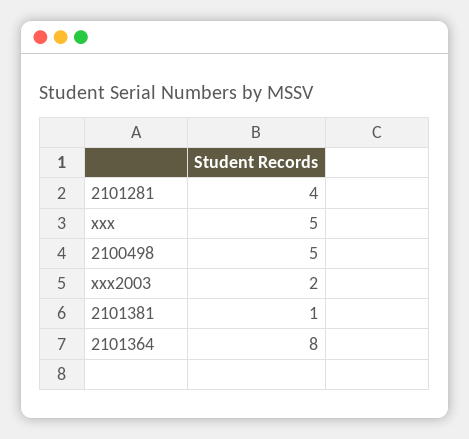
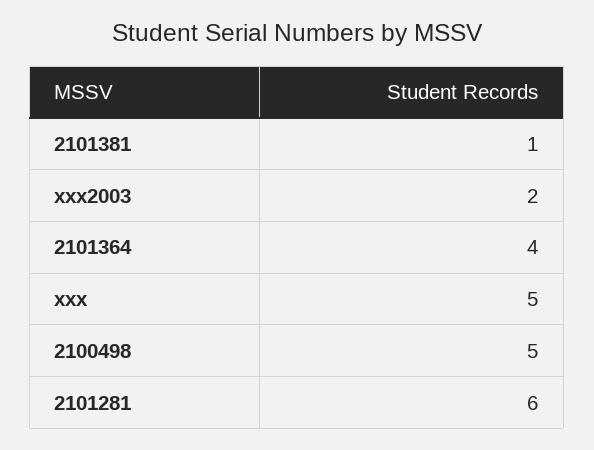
2101281: 4 -> 6
2101364: 8 -> 4

